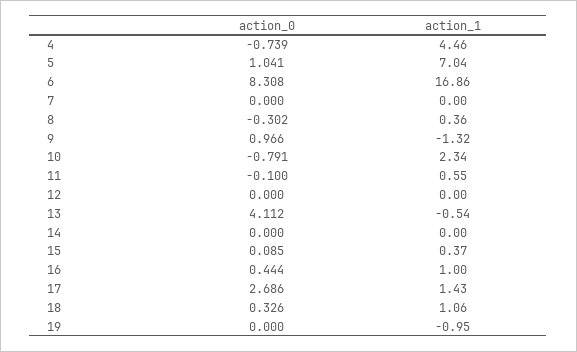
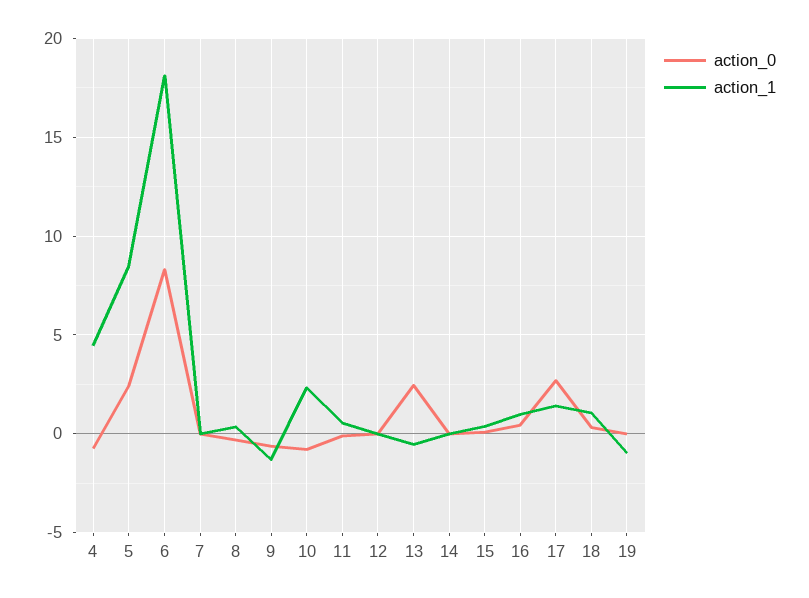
action_0, 5: 1.041 -> 2.5
action_1, 5: 7.04 -> 8.5
action_1, 6: 16.86 -> 18
action_0, 9: 0.966 -> -0.5
action_0, 13: 4.112 -> 2.5

